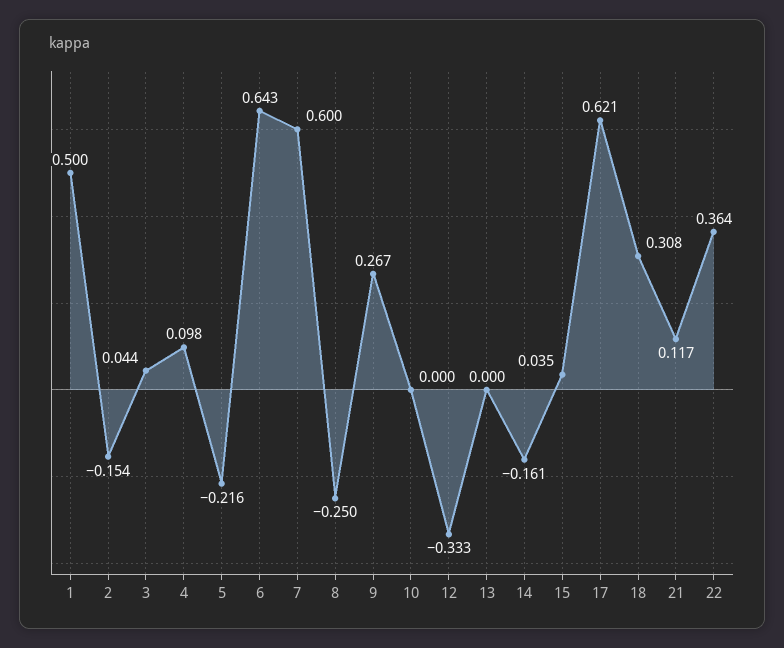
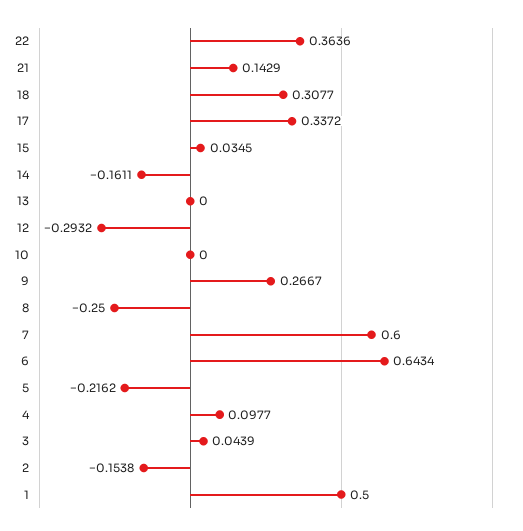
12: -0.333 -> -0.2932
17: 0.621 -> 0.3372
21: 0.117 -> 0.1429

